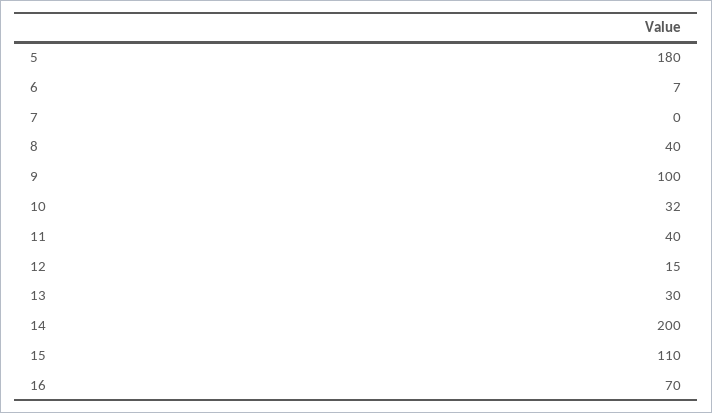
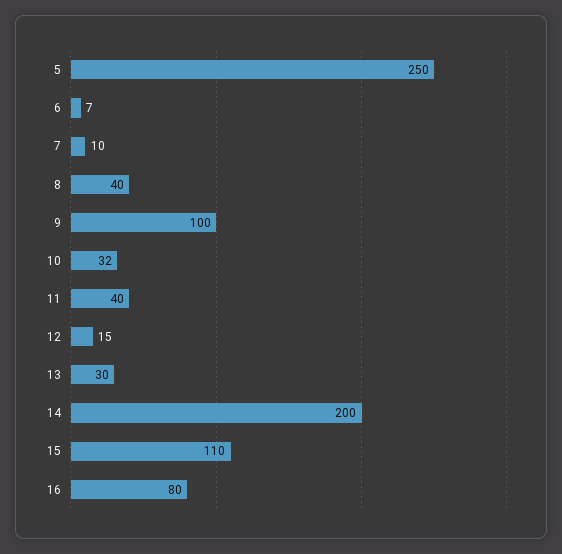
5: 180 -> 250
7: 0 -> 10
16: 70 -> 80

